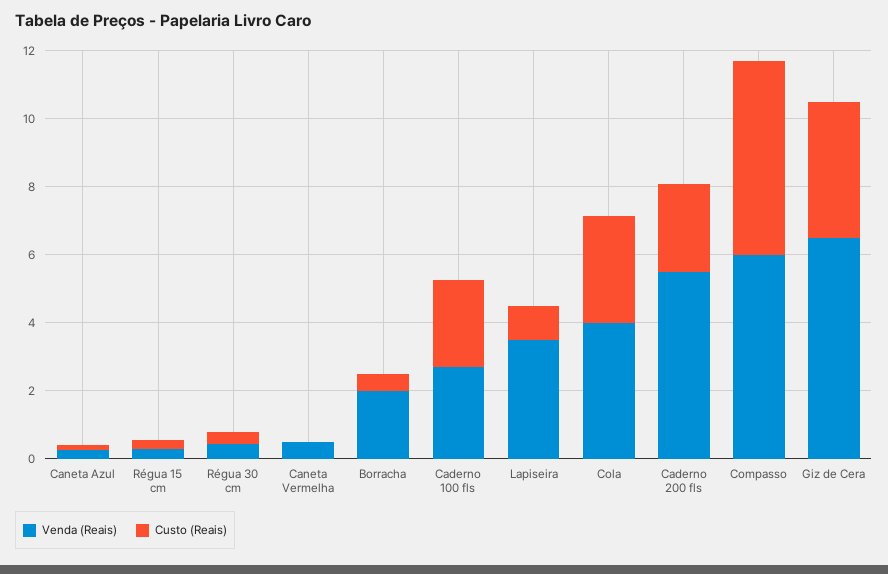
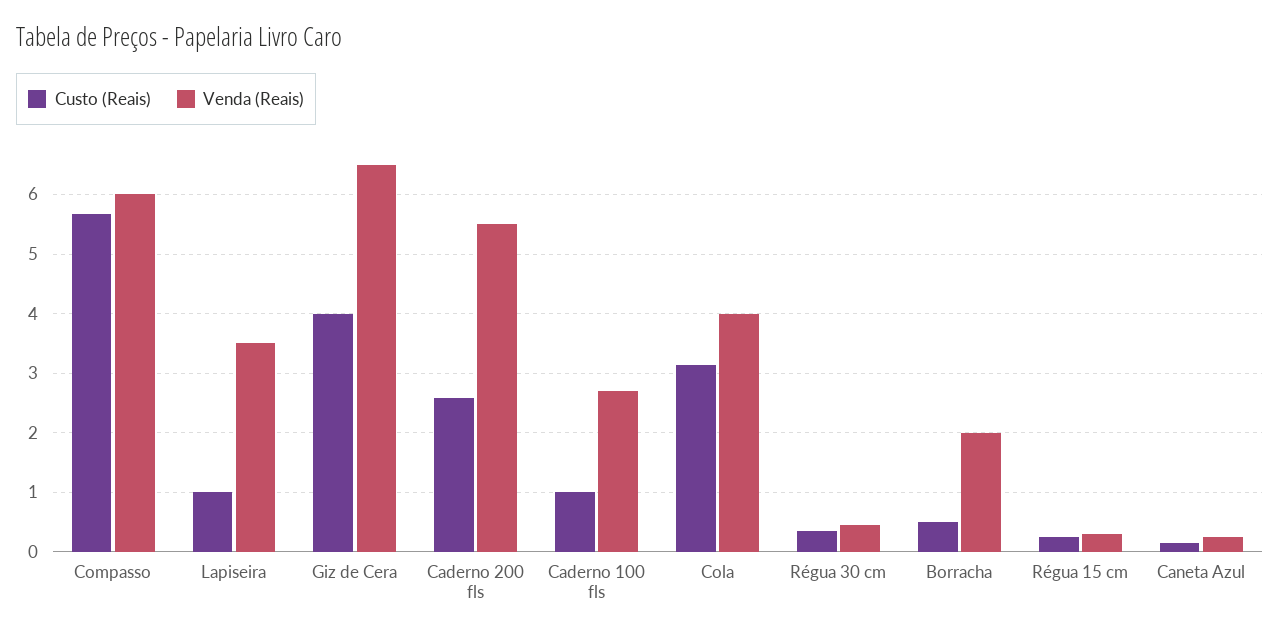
Venda (Reais), Caneta Vermelha: 0.5 -> none
Custo (Reais), Caneta Vermelha: 0 -> none
Custo (Reais), Caderno 100 fls: 2.5 -> 1

